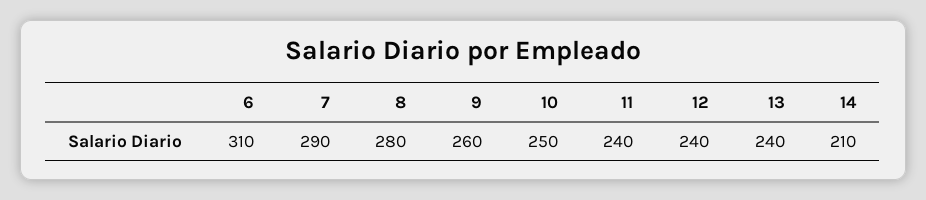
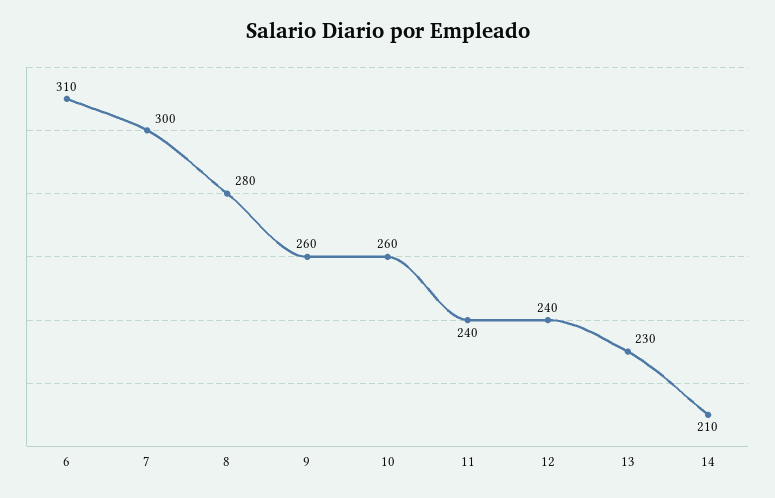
7: 290 -> 300
10: 250 -> 260
13: 240 -> 230

